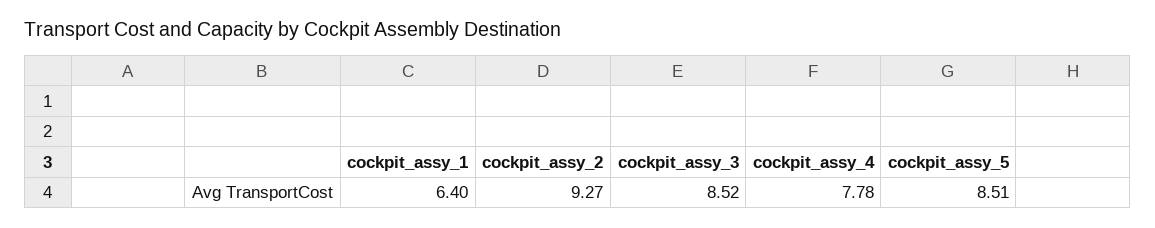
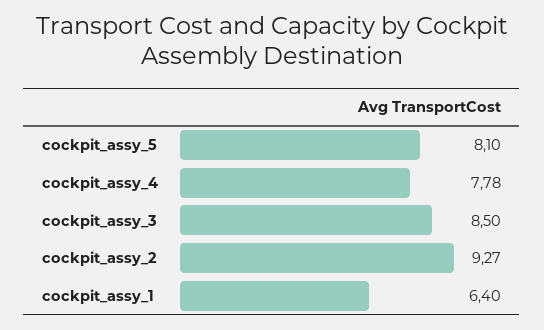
cockpit_assy_3: 8.52 -> 8.5
cockpit_assy_5: 8.51 -> 8.1

